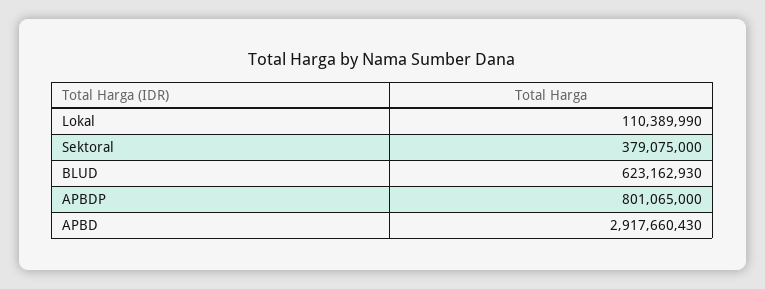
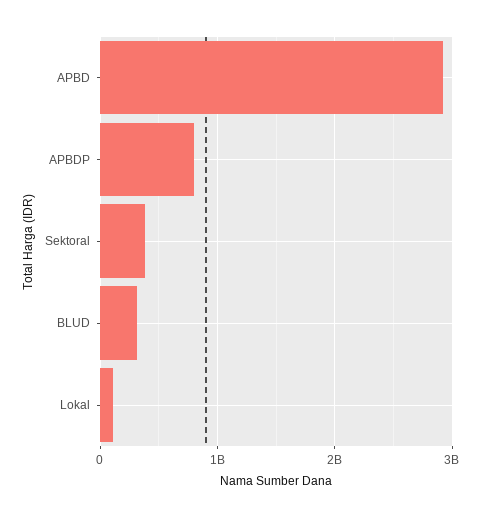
BLUD: 623162930 -> 300000000

